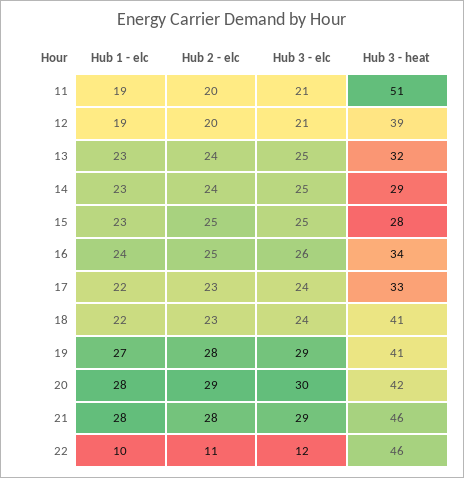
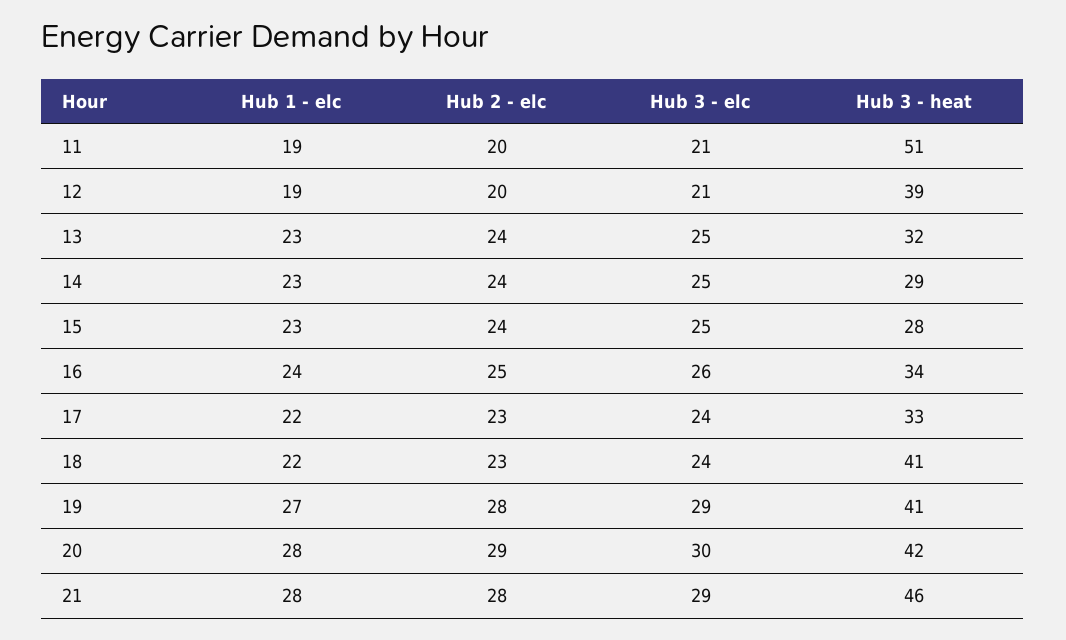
Hub 2 - elc, 15: 25 -> 24
Hub 1 - elc, 22: 10 -> none
Hub 2 - elc, 22: 11 -> none
Hub 3 - elc, 22: 12 -> none
Hub 3 - heat, 22: 46 -> none

